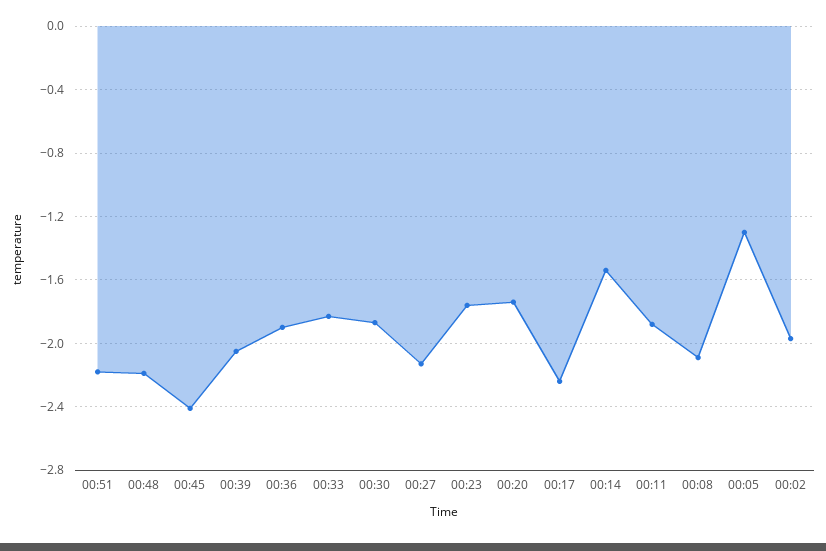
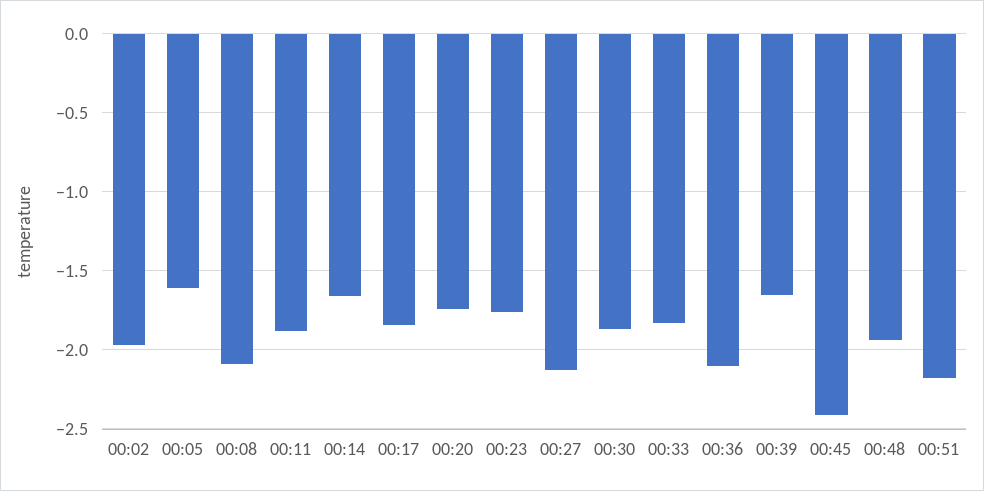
00:48: -2.2 -> -1.95
00:39: -2.05 -> -1.65
00:36: -1.9 -> -2.1
00:17: -2.25 -> -1.85
00:14: -1.55 -> -1.65
00:05: -1.3 -> -1.6

